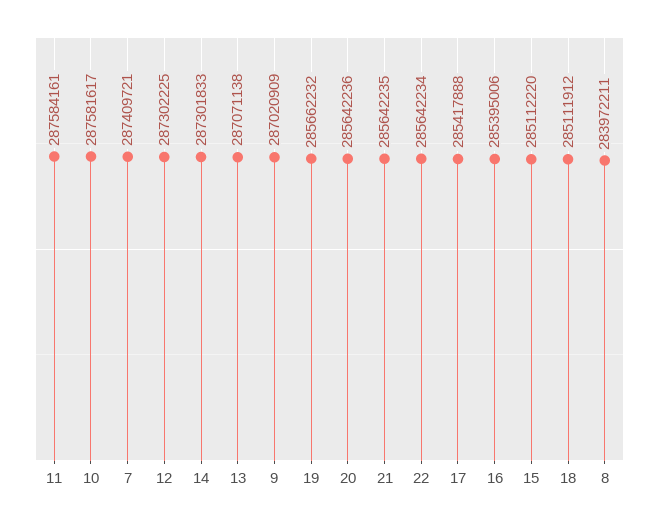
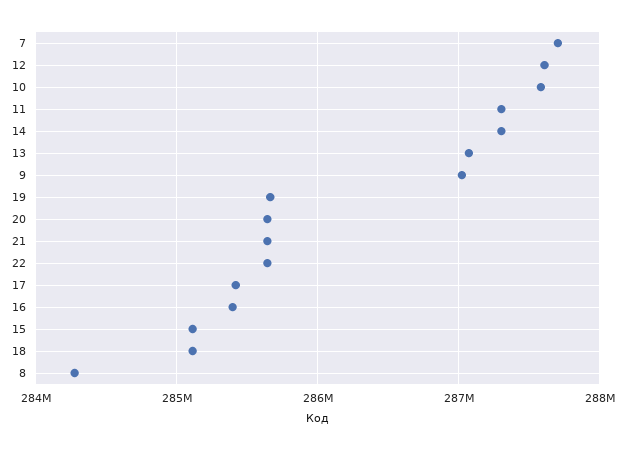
11: 287584161 -> 287300000
7: 287409721 -> 287700000
12: 287302225 -> 287600000
8: 283972211 -> 284300000

